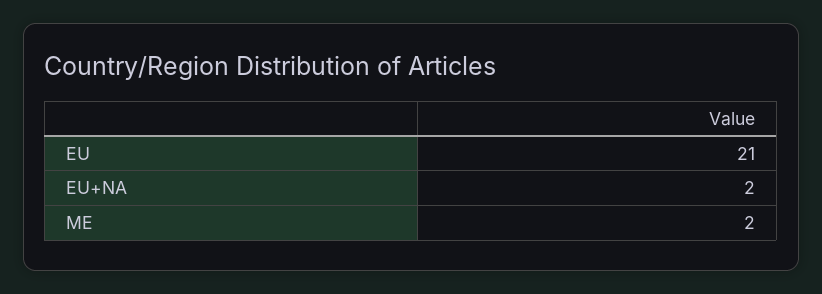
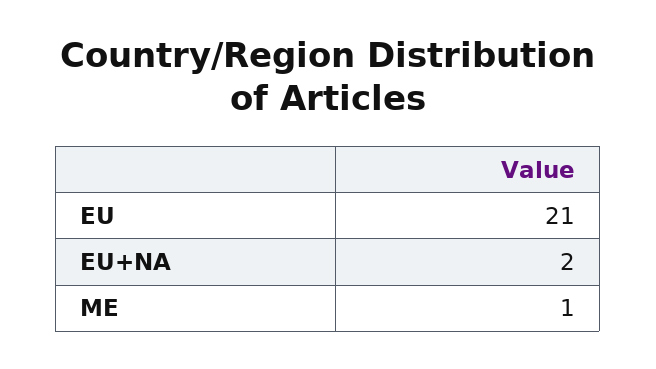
ME: 2 -> 1

